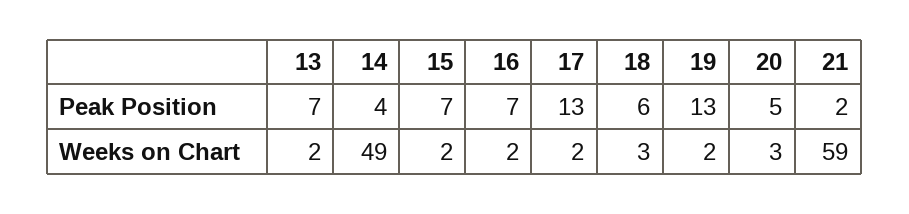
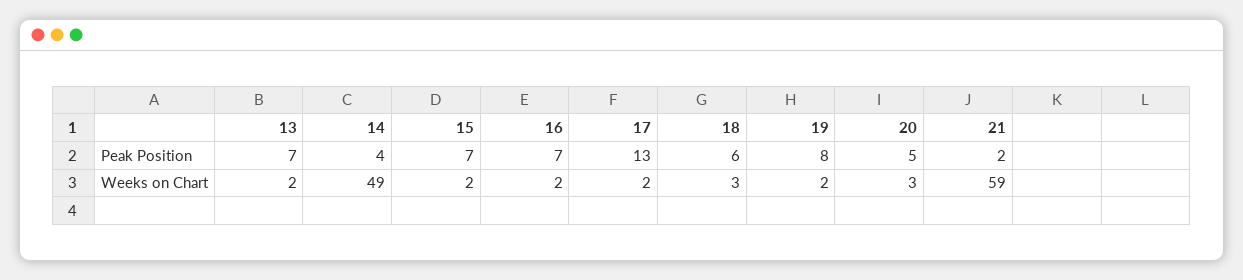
19, Peak Position: 13 -> 8

